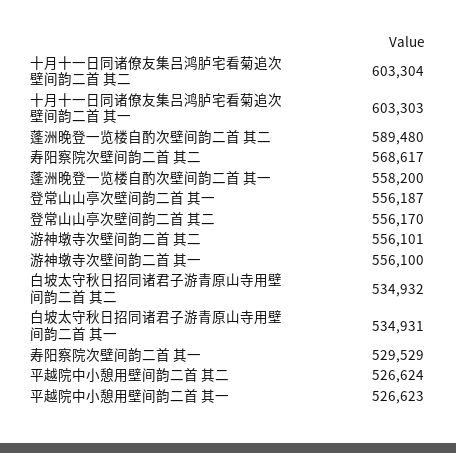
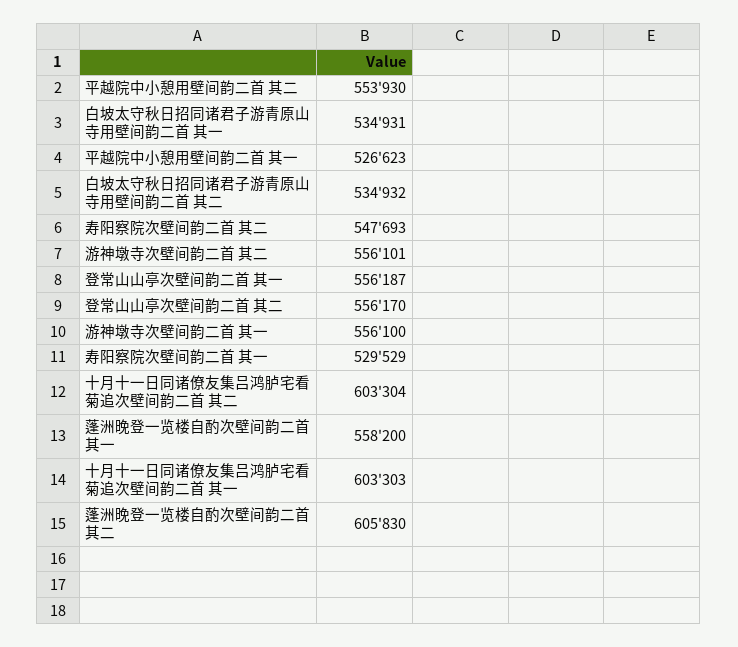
蓬洲晚登一览楼自酌次壁间韵二首 其二: 589480 -> 605830
寿阳察院次壁间韵二首 其二: 568617 -> 547693
平越院中小憩用壁间韵二首 其二: 526624 -> 553930

